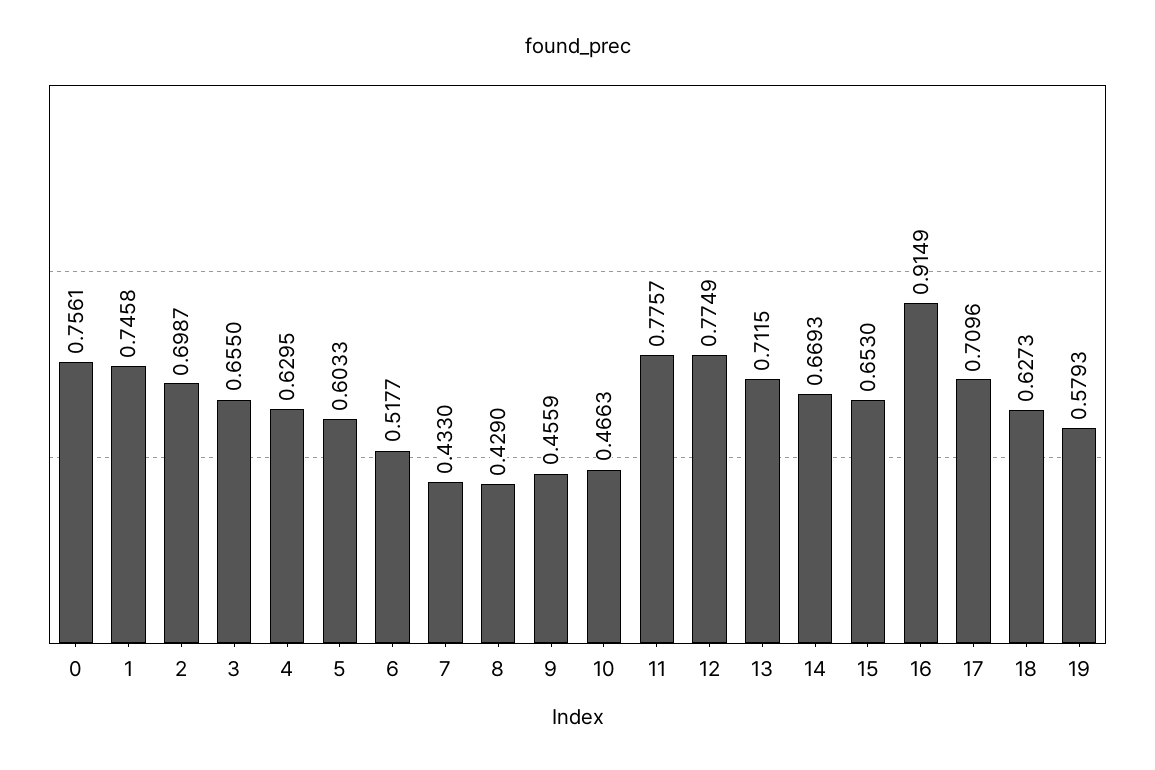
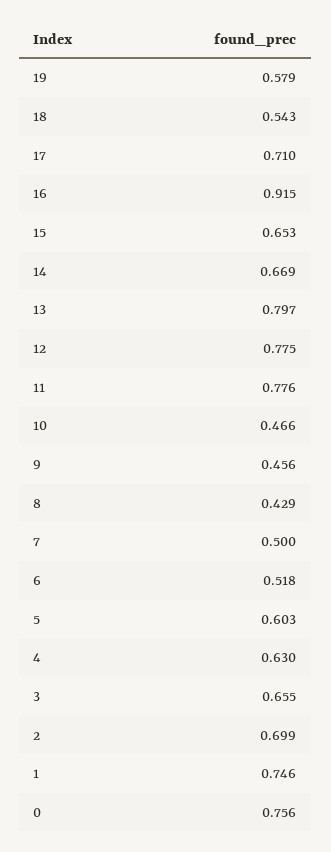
7: 0.433 -> 0.5
13: 0.7115 -> 0.797
18: 0.6273 -> 0.543

